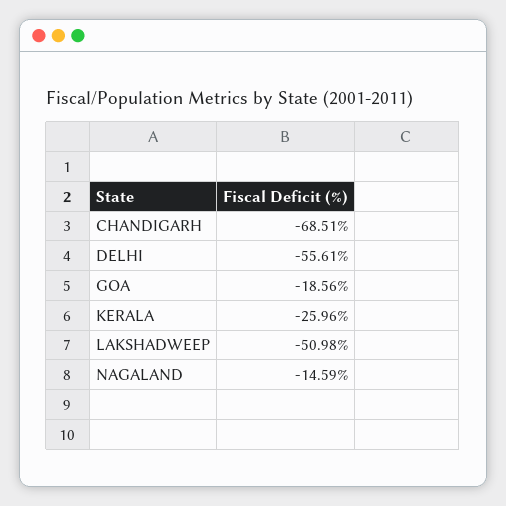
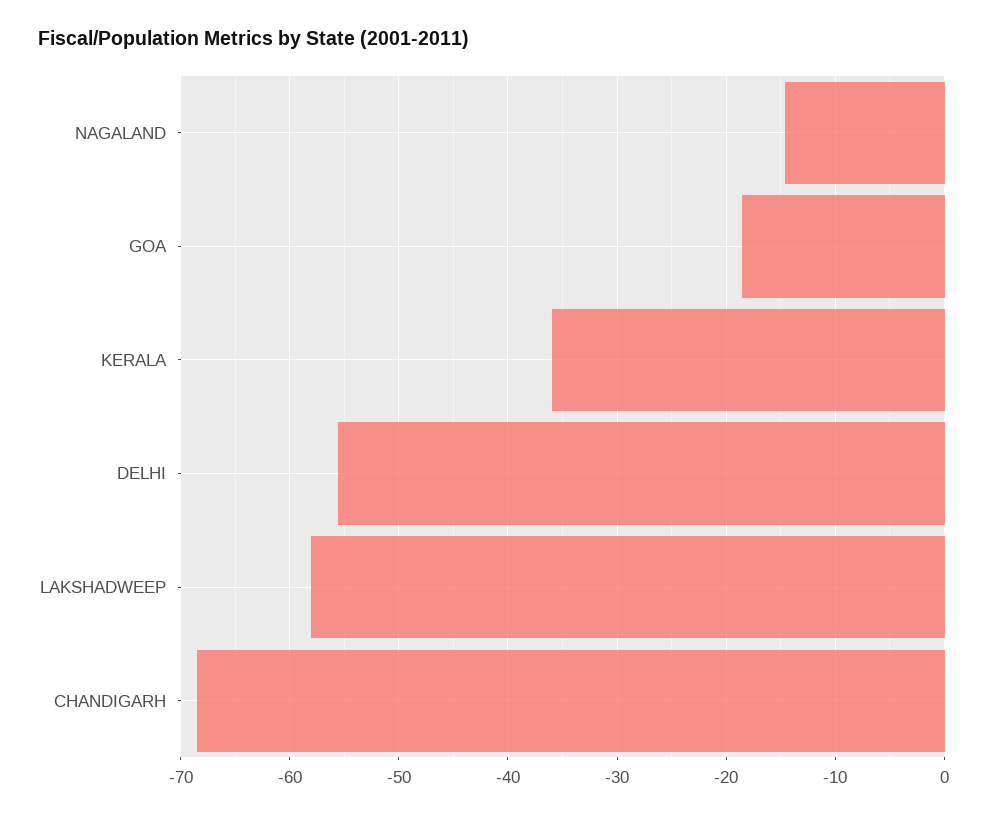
KERALA: -25.96 -> -36
LAKSHADWEEP: -50.98 -> -58

